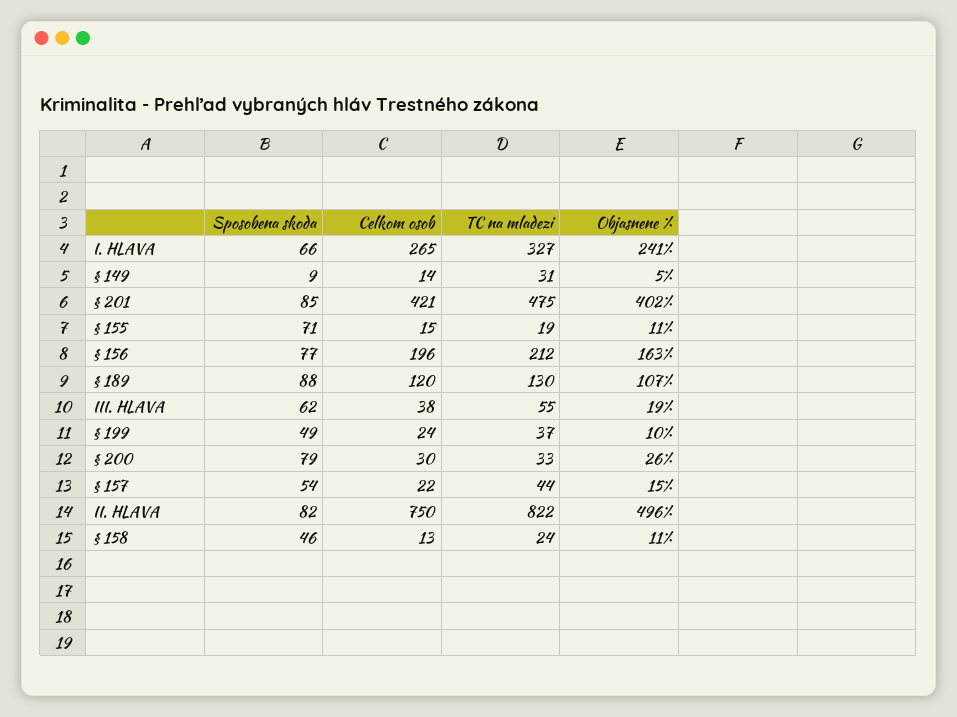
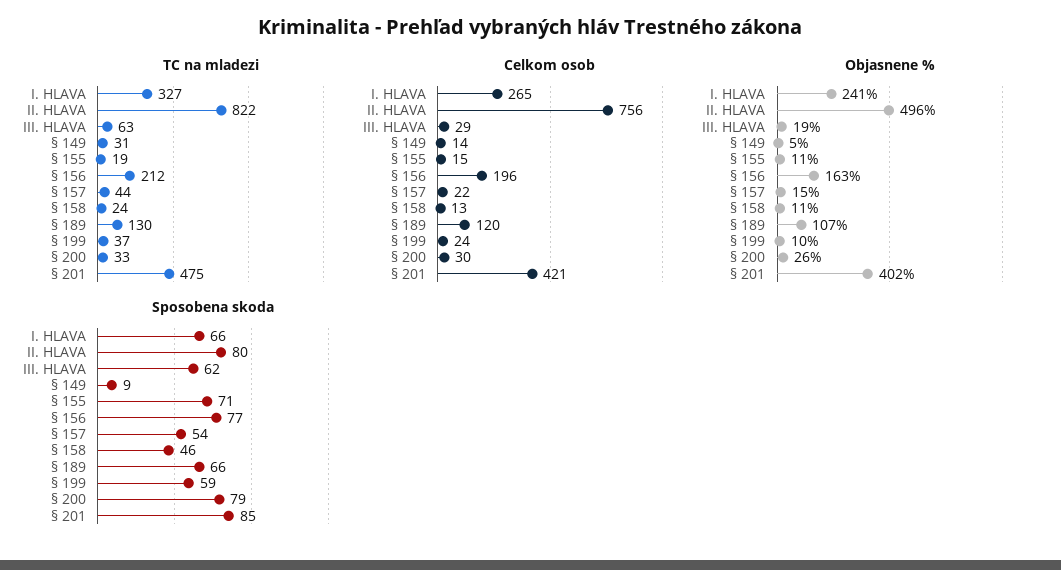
Sposobena skoda, § 189: 88 -> 66
Celkom osob, III. HLAVA: 38 -> 29
TC na mladezi, III. HLAVA: 55 -> 63
Sposobena skoda, § 199: 49 -> 59
Sposobena skoda, II. HLAVA: 82 -> 80
Celkom osob, II. HLAVA: 750 -> 756

